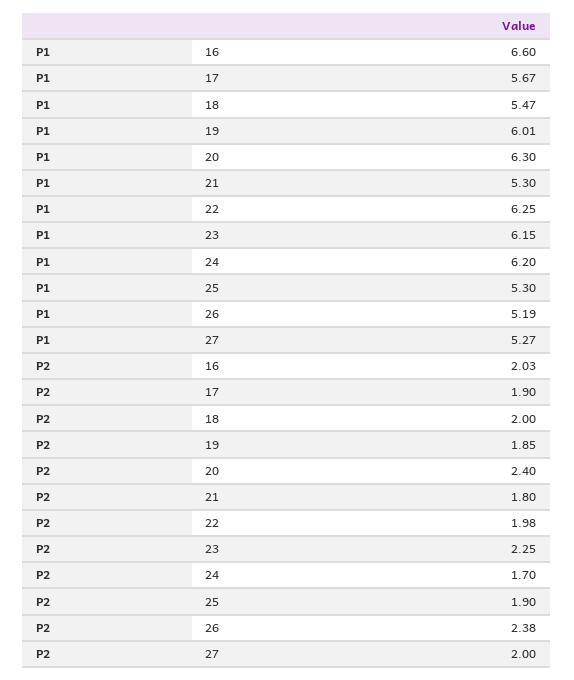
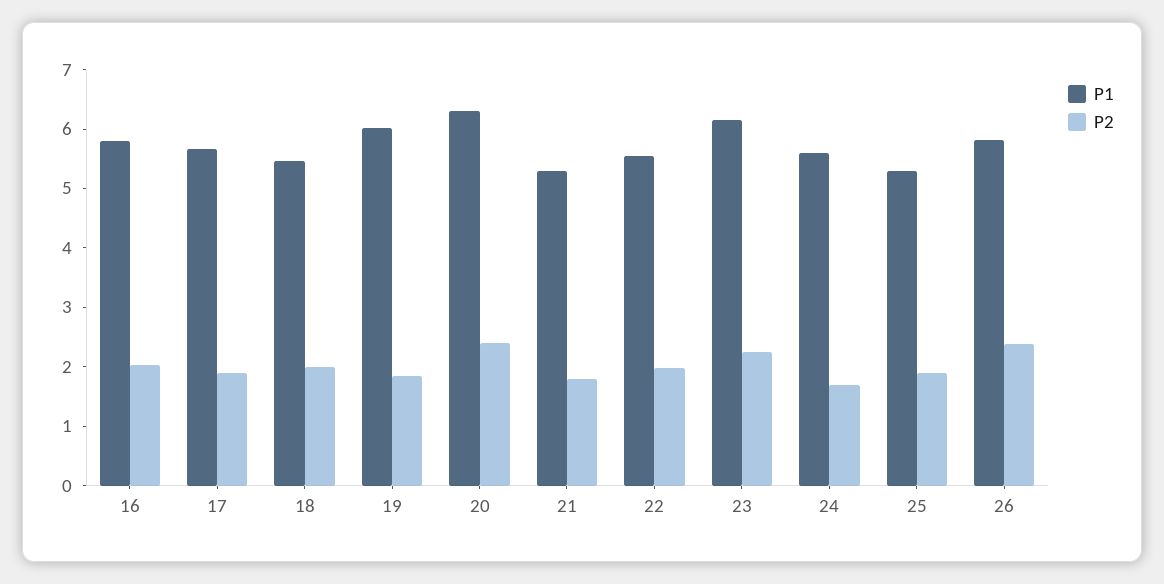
P1, 16: 6.6 -> 5.8
P1, 22: 6.25 -> 5.6
P1, 24: 6.2 -> 5.6
P1, 26: 5.19 -> 5.8
P1, 27: 5.27 -> none
P2, 27: 2 -> none

